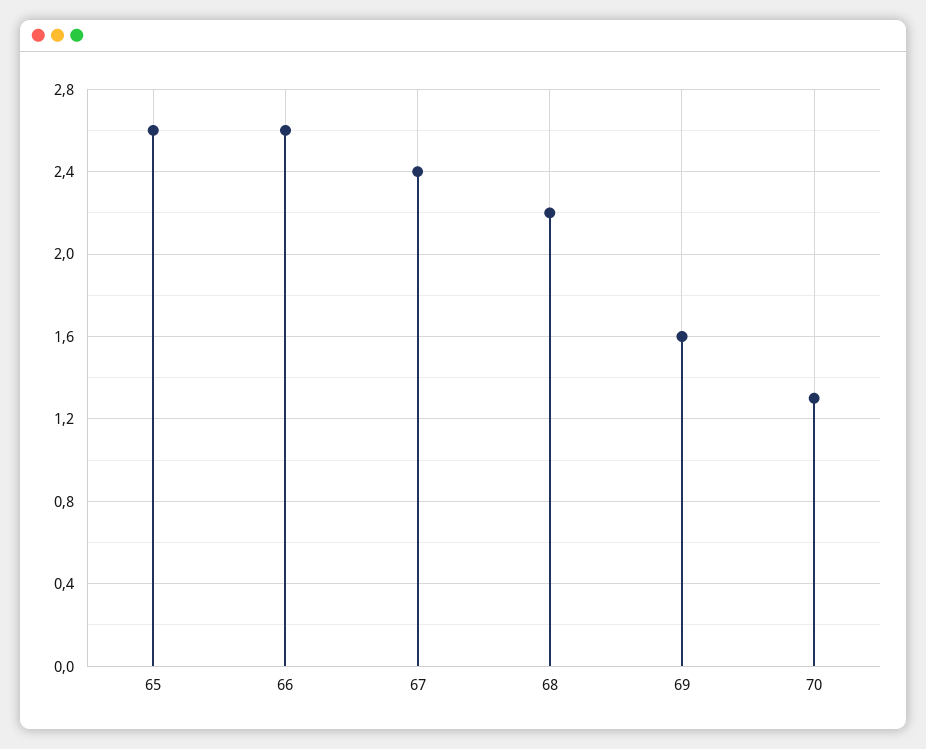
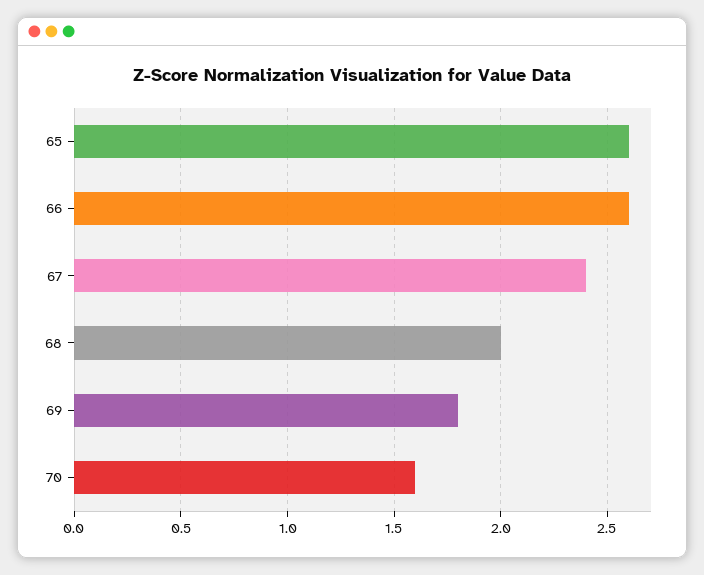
68: 2.2 -> 2
69: 1.6 -> 1.8
70: 1.3 -> 1.6

